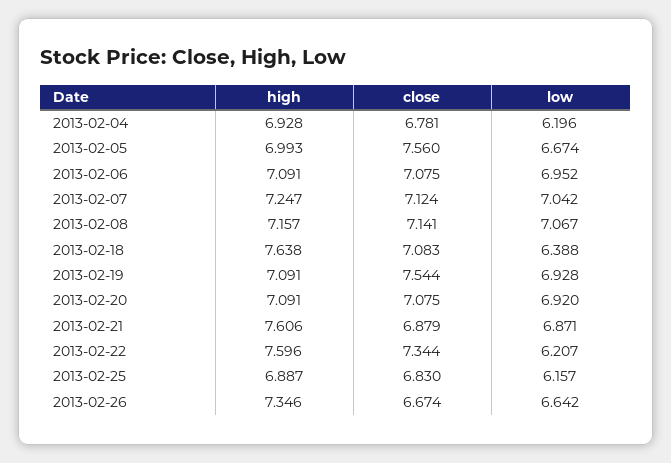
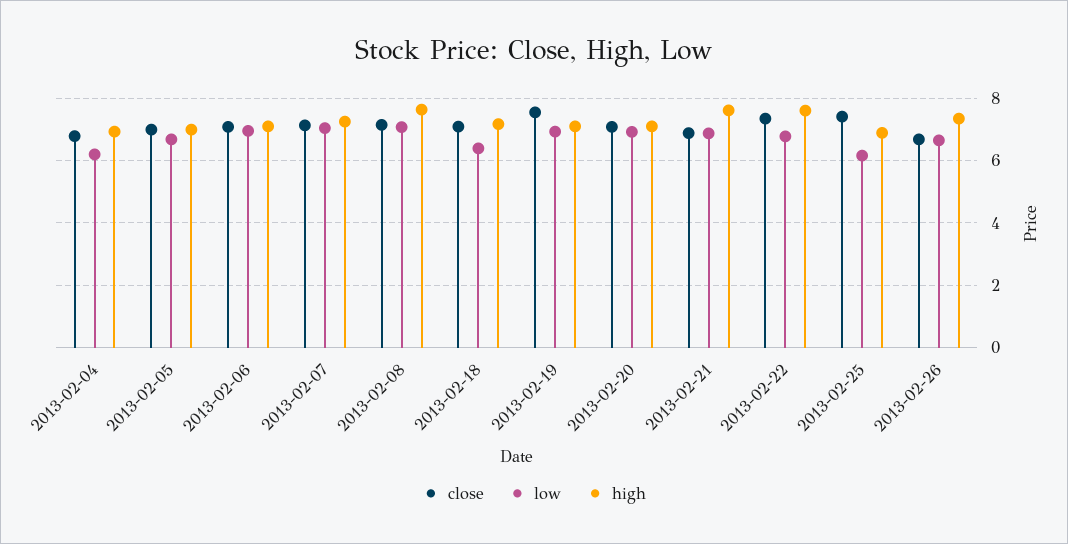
close, 2013-02-05: 7.56 -> 7
high, 2013-02-08: 7.157 -> 7.6
high, 2013-02-18: 7.638 -> 7.2
low, 2013-02-22: 6.207 -> 6.8
close, 2013-02-25: 6.83 -> 7.4

